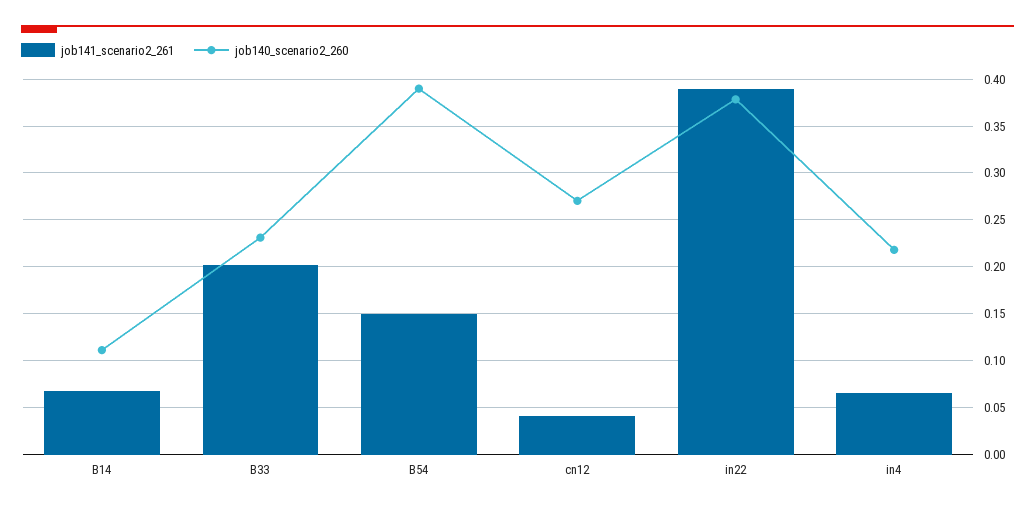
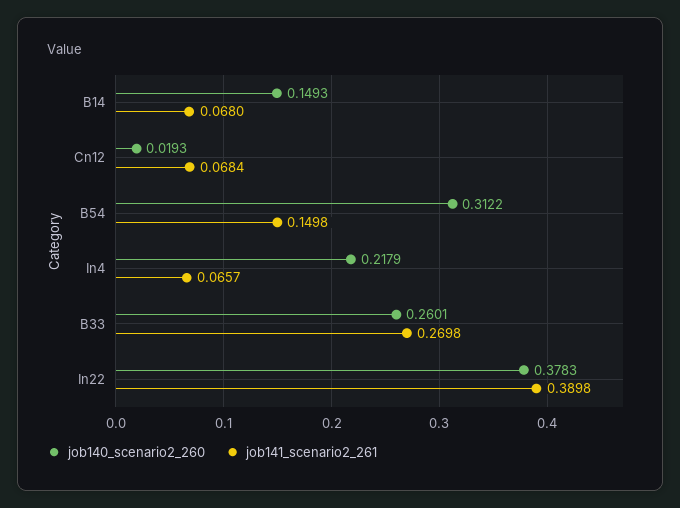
job140_scenario2_260, B14: 0.11 -> 0.1493
job141_scenario2_261, B33: 0.2 -> 0.2698
job140_scenario2_260, B33: 0.23 -> 0.2601
job140_scenario2_260, B54: 0.39 -> 0.3122
job141_scenario2_261, cn12: 0.04 -> 0.0684
job140_scenario2_260, cn12: 0.27 -> 0.0193

